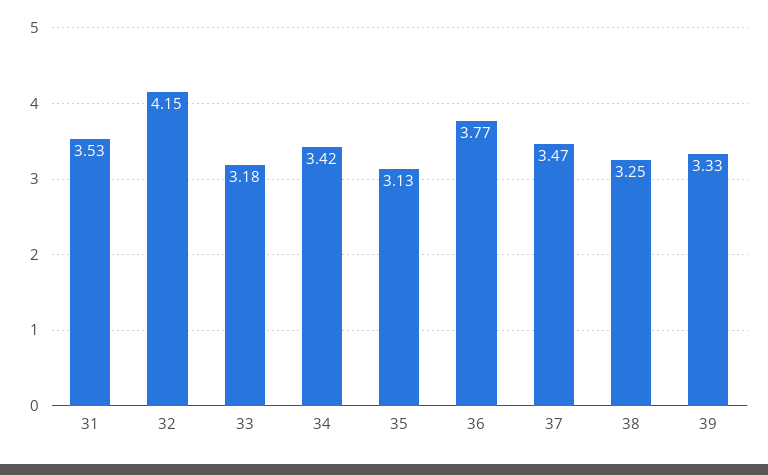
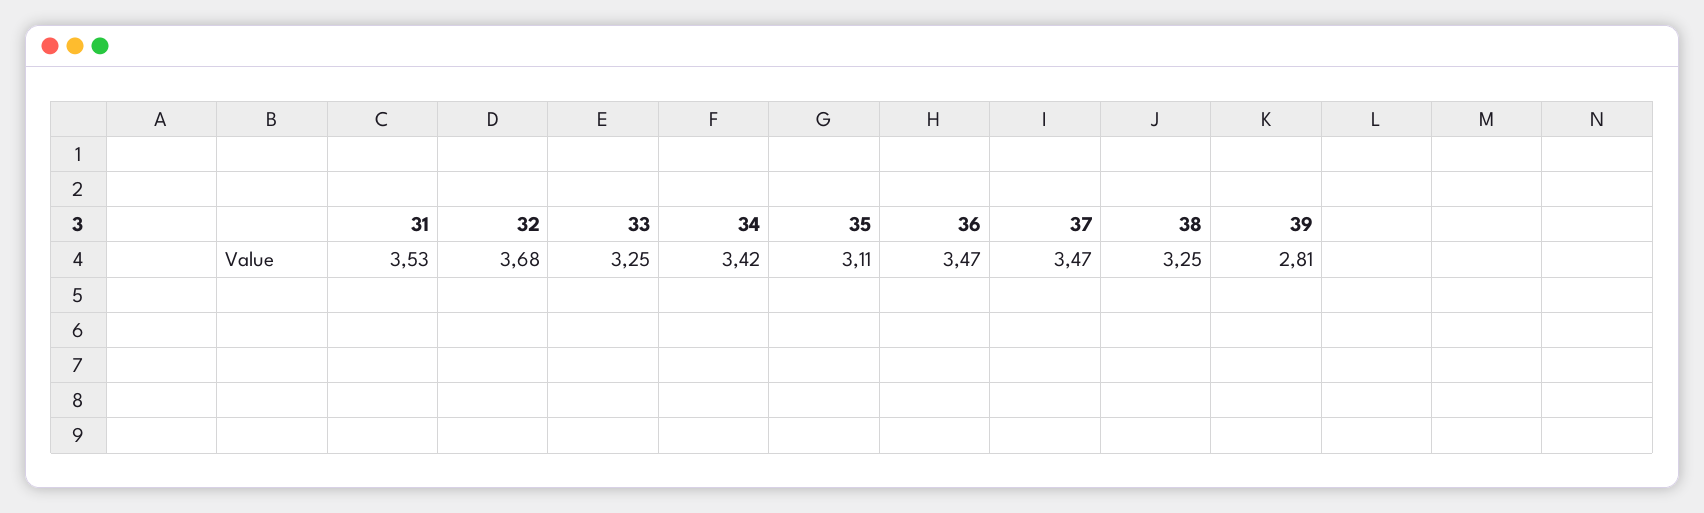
32: 4.15 -> 3.68
33: 3.18 -> 3.25
35: 3.13 -> 3.11
36: 3.77 -> 3.47
39: 3.33 -> 2.81

